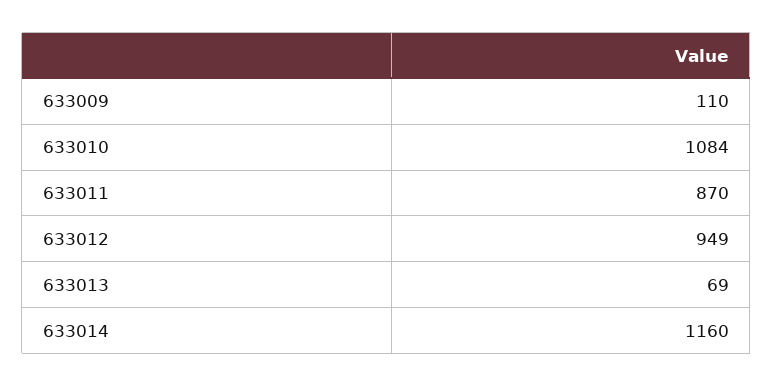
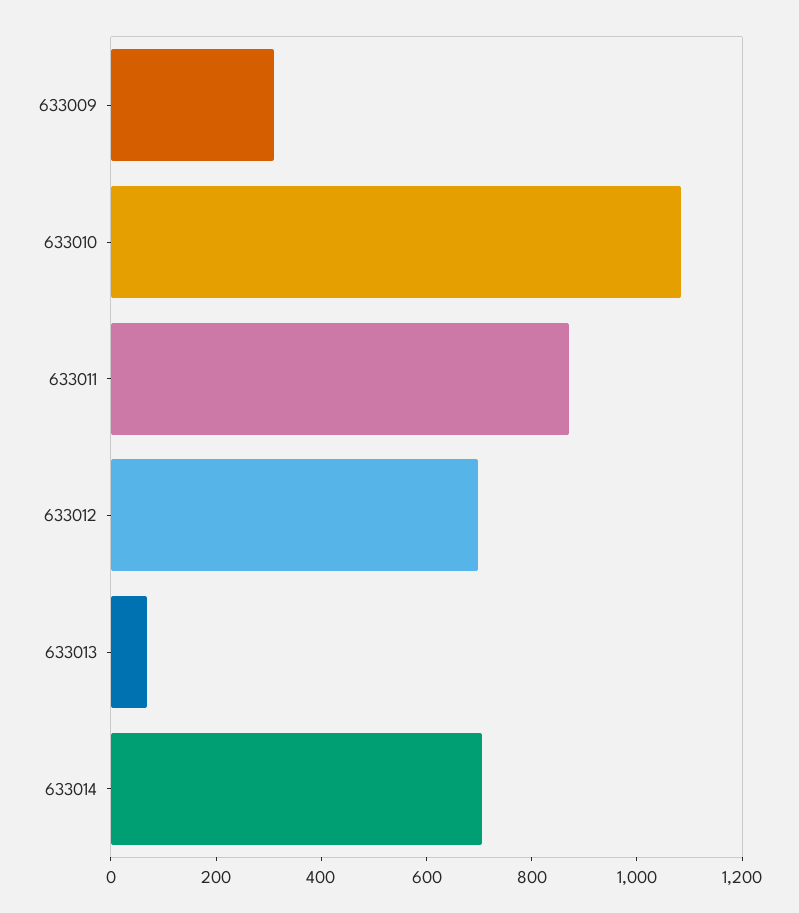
633009: 110 -> 300
633012: 949 -> 700
633014: 1160 -> 700

